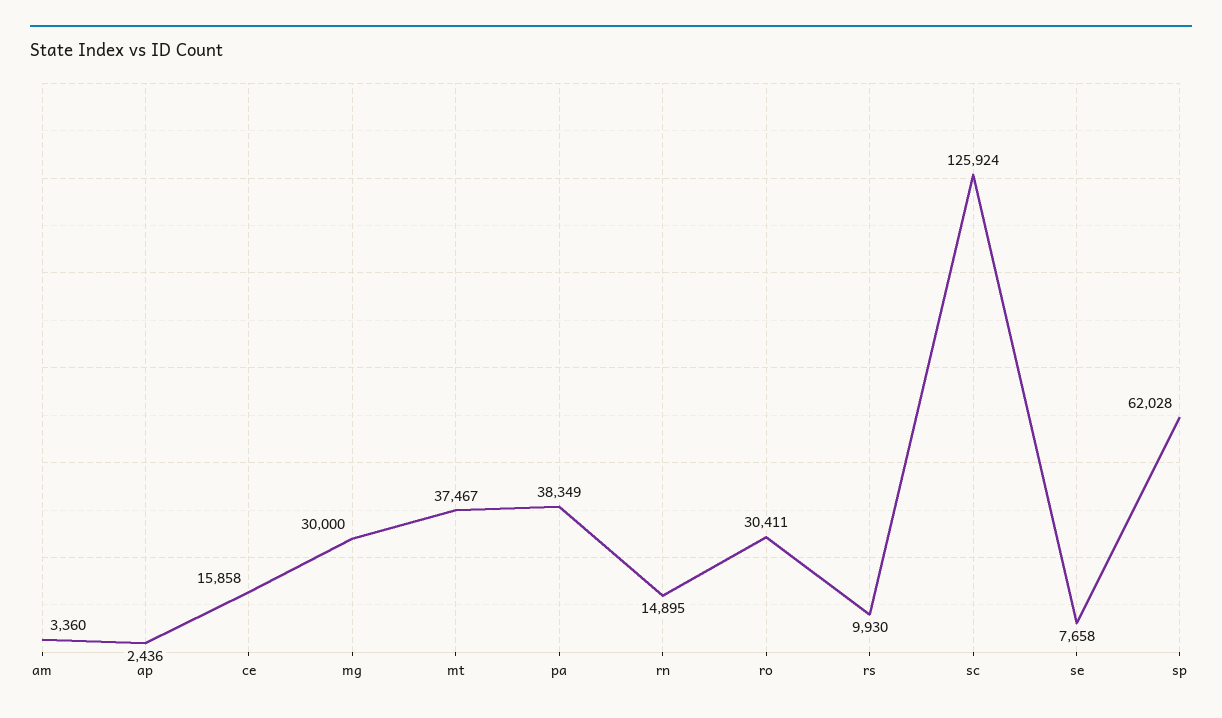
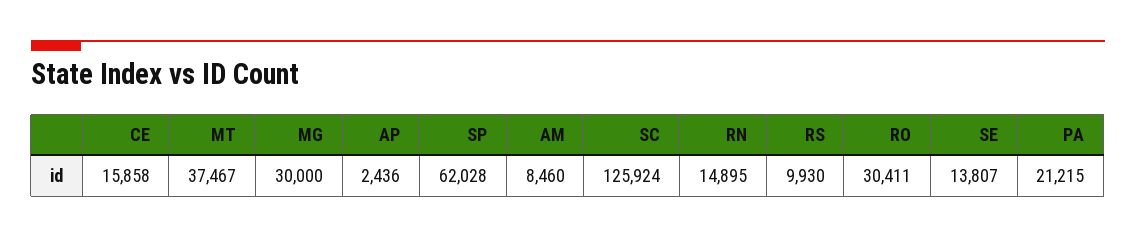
am: 3360 -> 8460
pa: 38349 -> 21215
se: 7658 -> 13807

